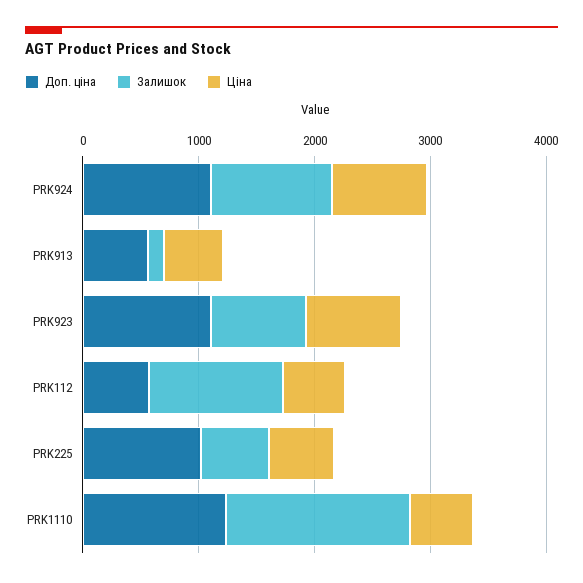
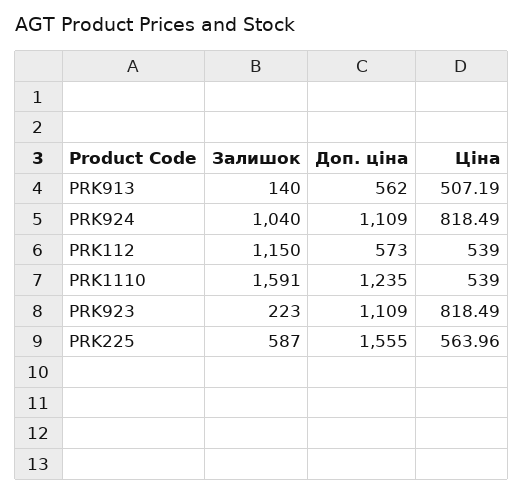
Залишок, PRK923: 800 -> 223
Доп. ціна, PRK225: 1000 -> 1555

